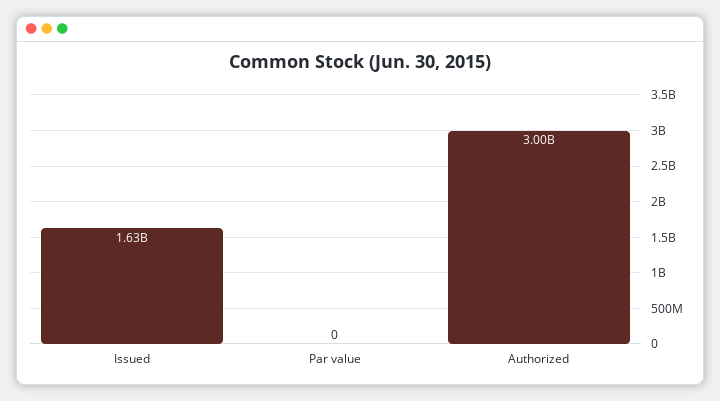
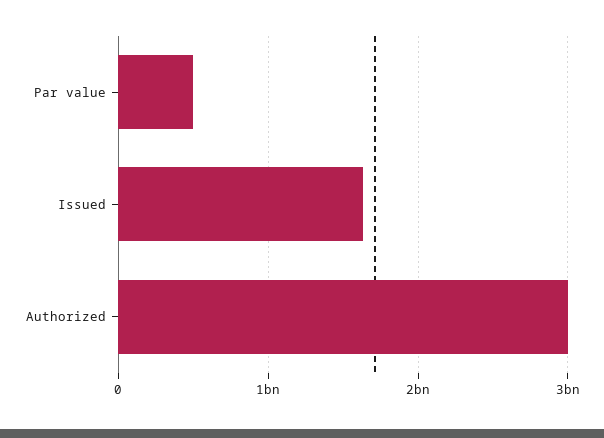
Par value: 0 -> 500000000

